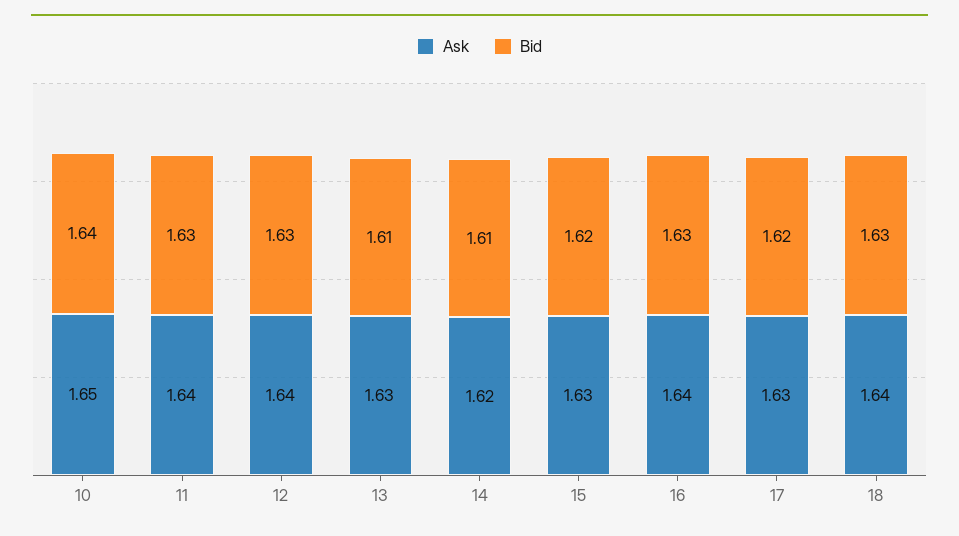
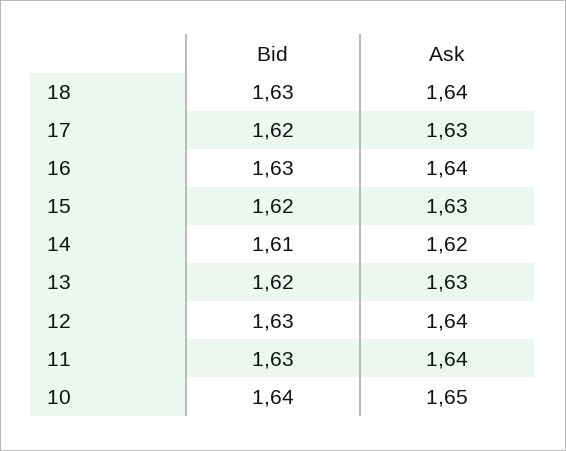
Bid, 13: 1.61 -> 1.62

